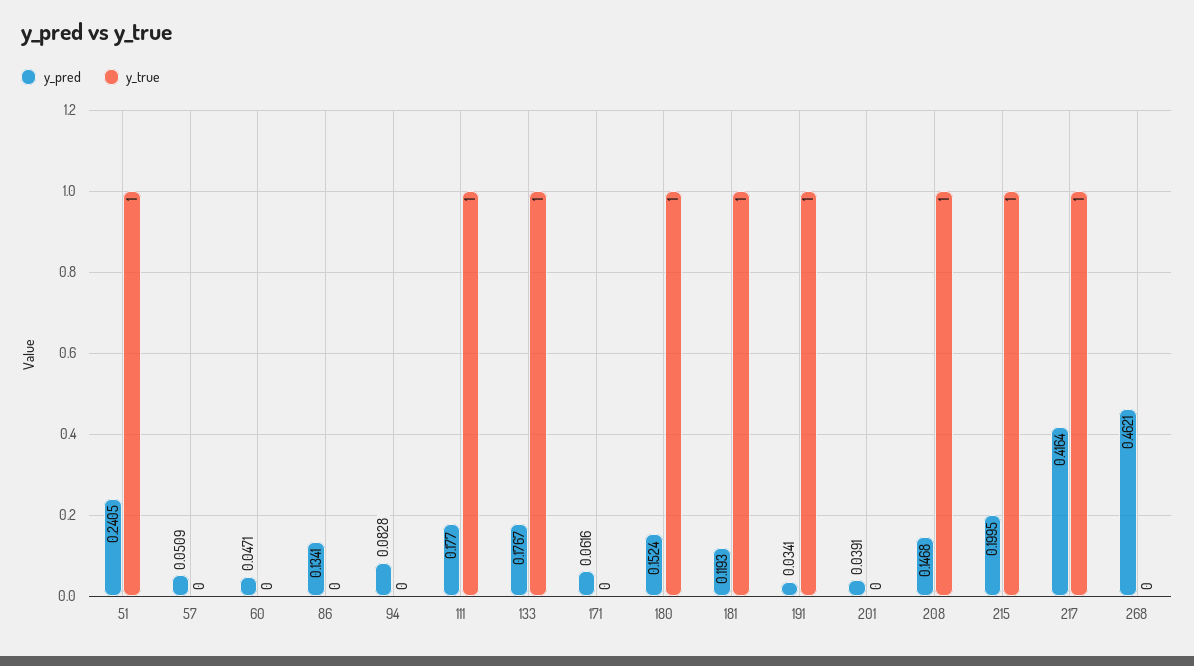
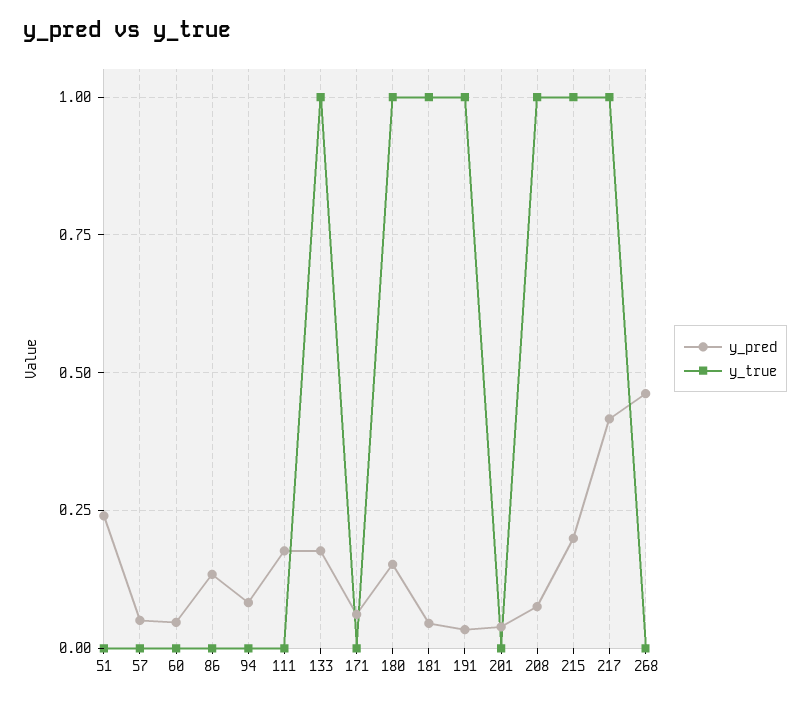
y_true, 51: 1 -> 0
y_true, 111: 1 -> 0
y_pred, 181: 0.1193 -> 0.05
y_pred, 208: 0.1468 -> 0.075

